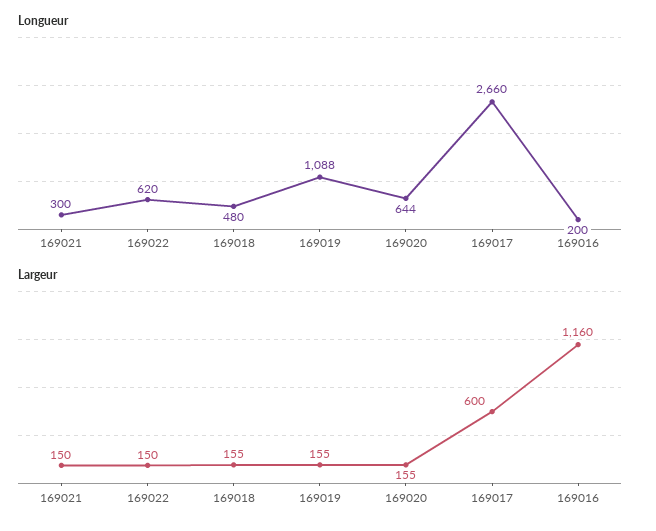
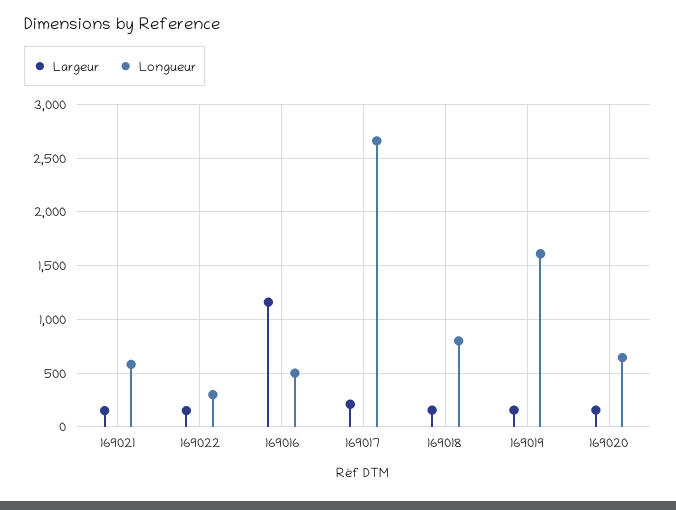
Longueur, 169021: 300 -> 600
Longueur, 169022: 620 -> 300
Longueur, 169018: 480 -> 800
Longueur, 169019: 1088 -> 1600
Longueur, 169016: 200 -> 500
Largeur, 169017: 600 -> 200

